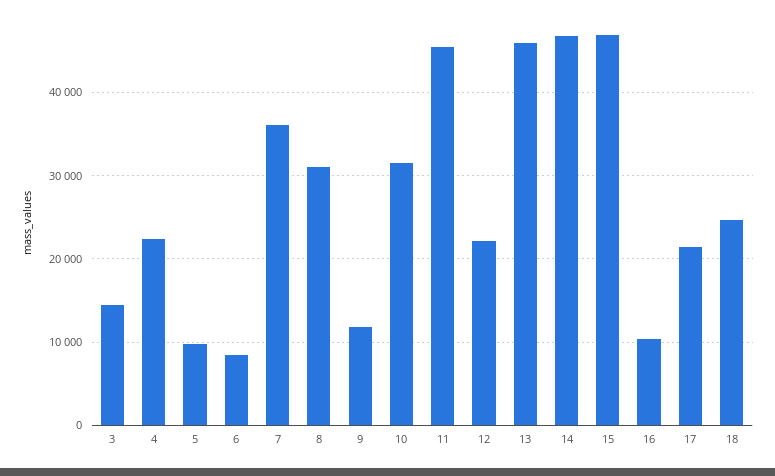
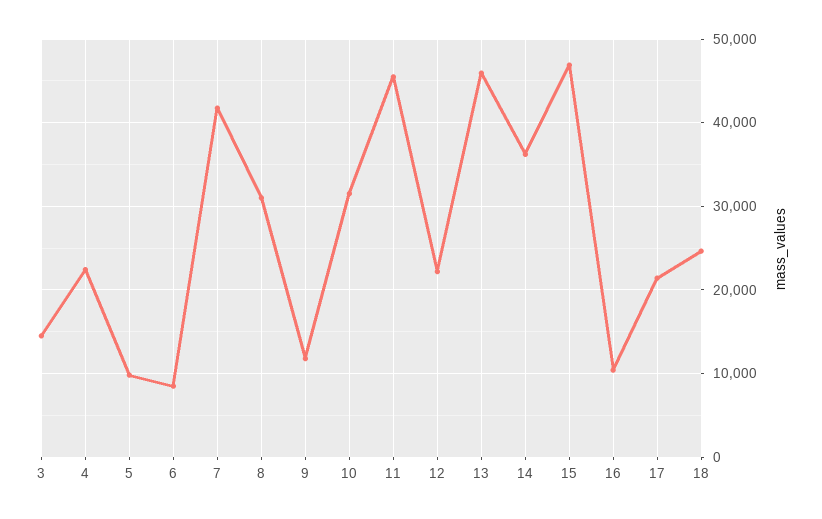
7: 36000 -> 42000
14: 47000 -> 36000

